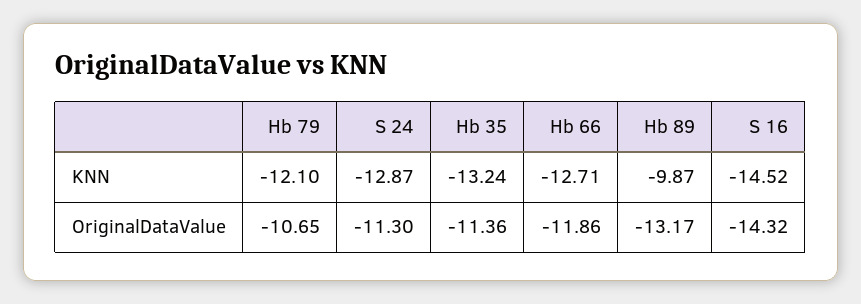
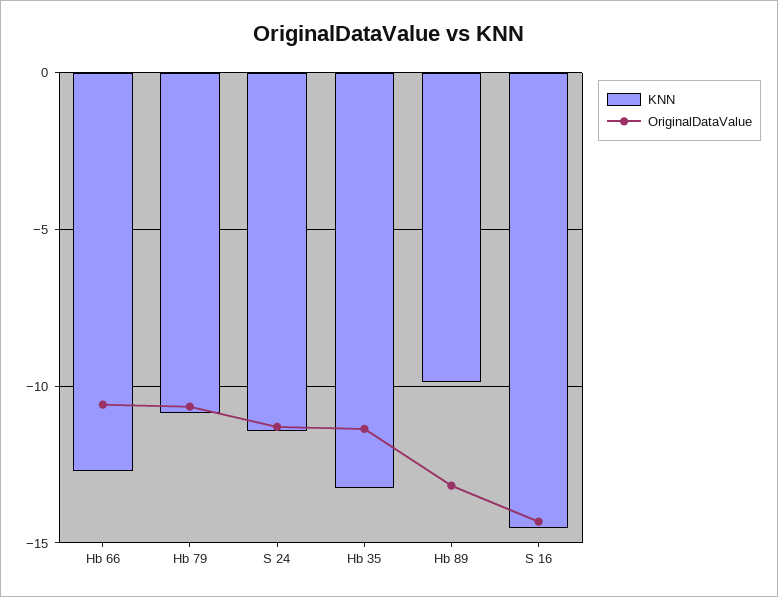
KNN, Hb 79: -12.1 -> -11
KNN, S 24: -12.87 -> -11.5
OriginalDataValue, Hb 66: -11.86 -> -10.5

